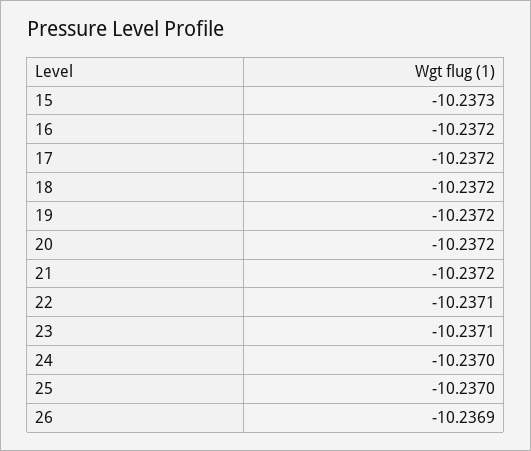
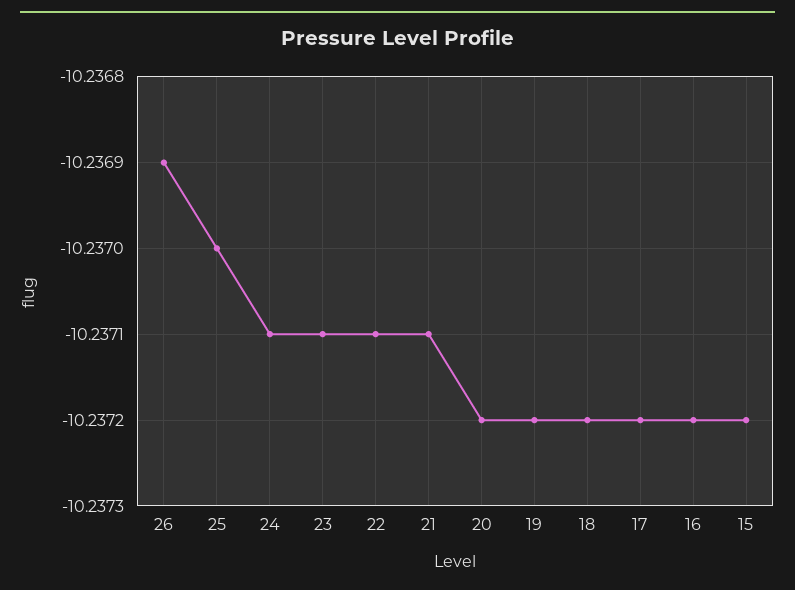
15: -10.2373 -> -10.2372
21: -10.2372 -> -10.2371
24: -10.237 -> -10.2371

